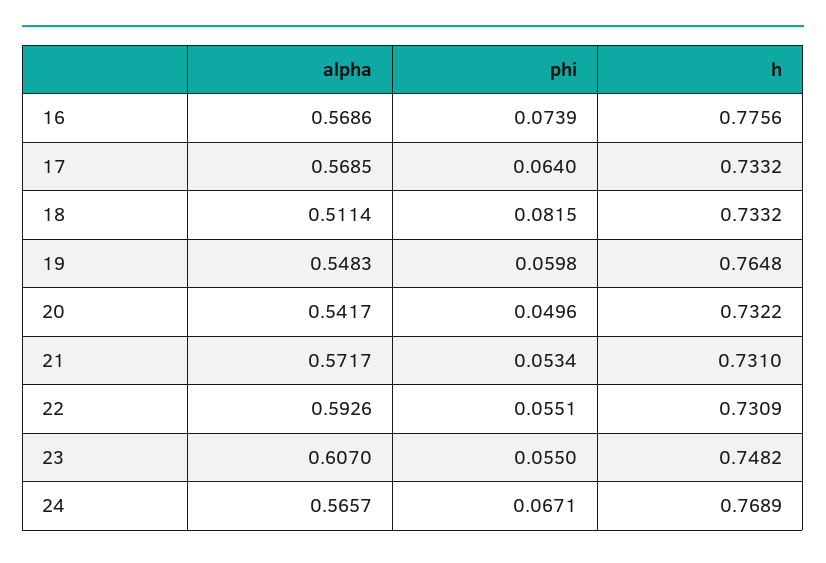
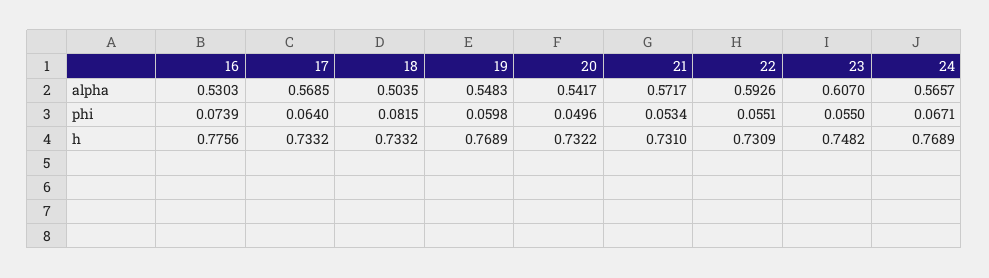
alpha, 16: 0.5686 -> 0.5303
alpha, 18: 0.5114 -> 0.5035
h, 19: 0.7648 -> 0.7689

